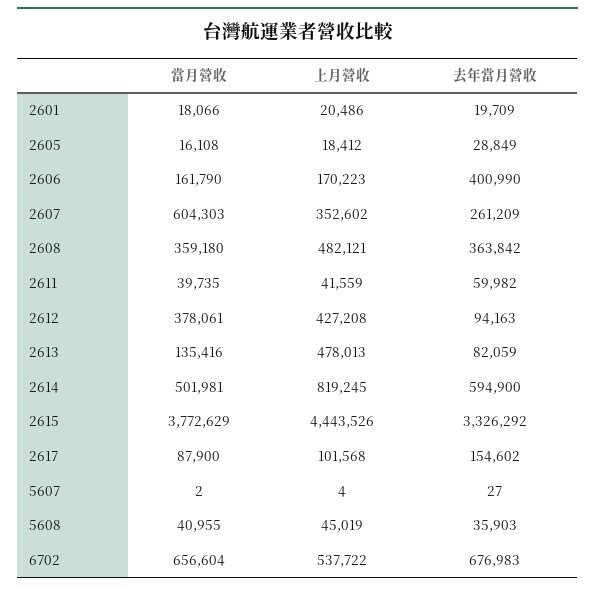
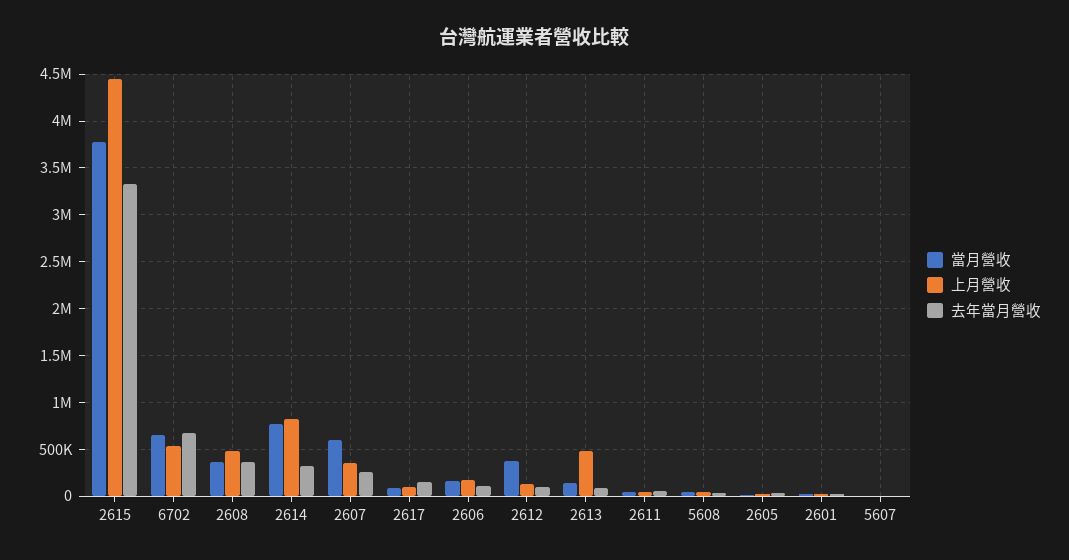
去年當月營收, 2606: 400990 -> 100000
上月營收, 2612: 427208 -> 100000
當月營收, 2614: 501981 -> 800000
去年當月營收, 2614: 594900 -> 300000

